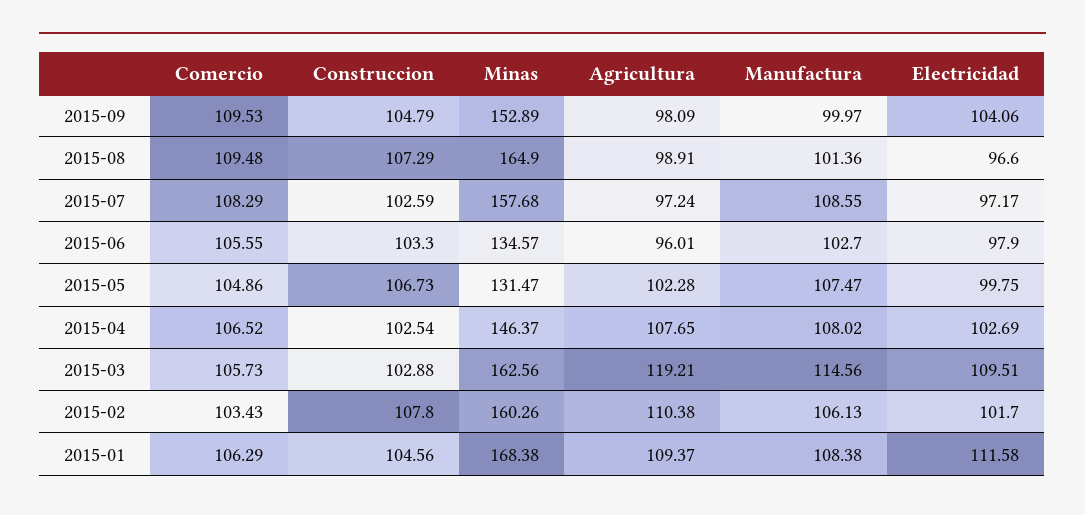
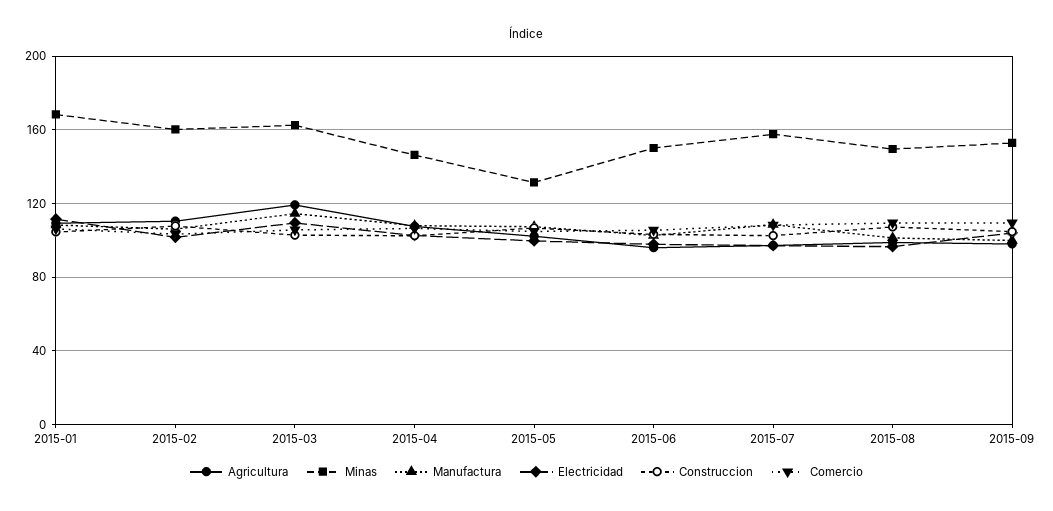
Minas, 2015-08: 164.9 -> 150
Minas, 2015-06: 134.57 -> 150

